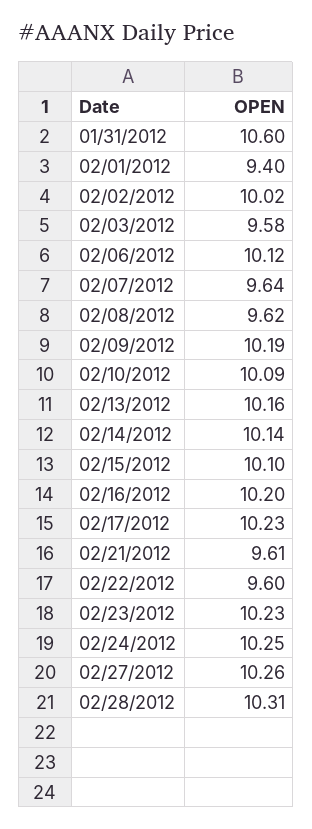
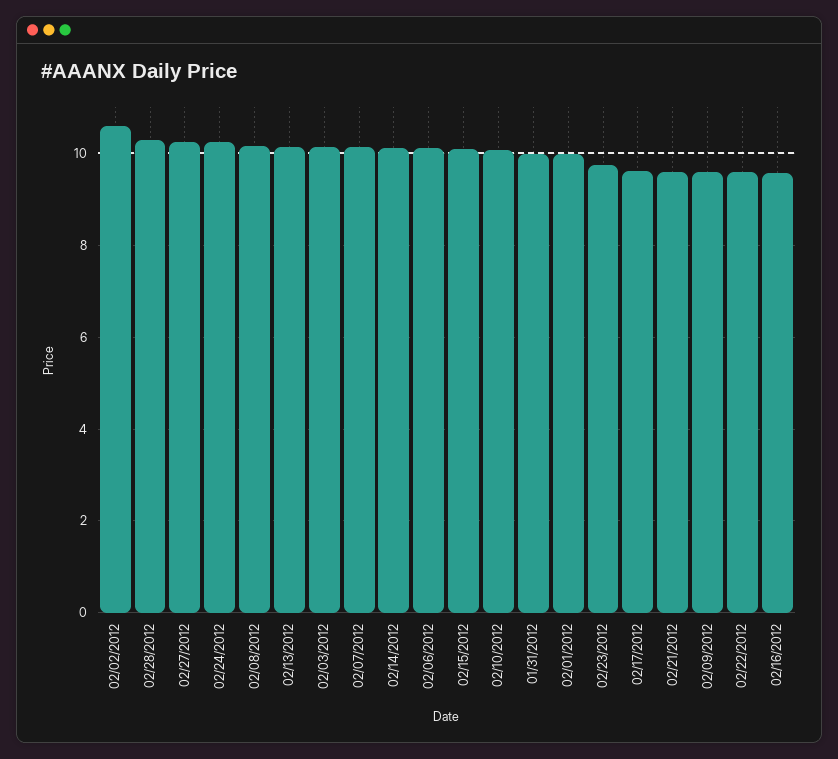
01/31/2012: 10.6 -> 10
02/01/2012: 9.4 -> 10
02/02/2012: 10.02 -> 10.6
02/03/2012: 9.58 -> 10.2
02/07/2012: 9.64 -> 10.2
02/08/2012: 9.62 -> 10.2
02/09/2012: 10.19 -> 9.6
02/16/2012: 10.2 -> 9.6
02/17/2012: 10.23 -> 9.6
02/23/2012: 10.23 -> 9.8

